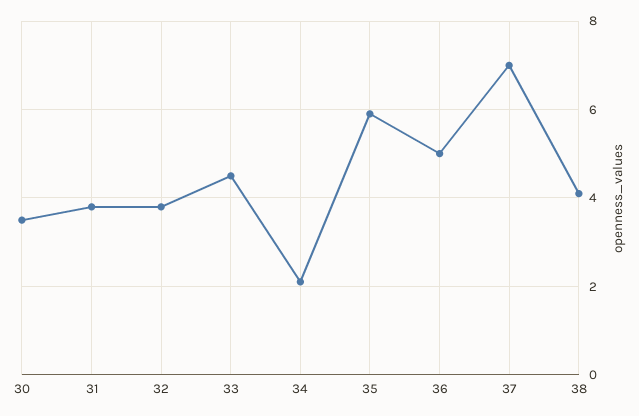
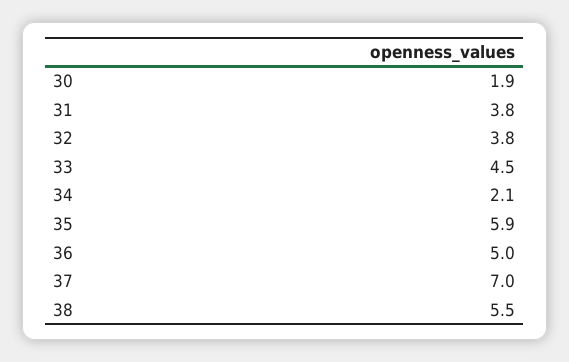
30: 3.5 -> 1.9
38: 4 -> 5.5

